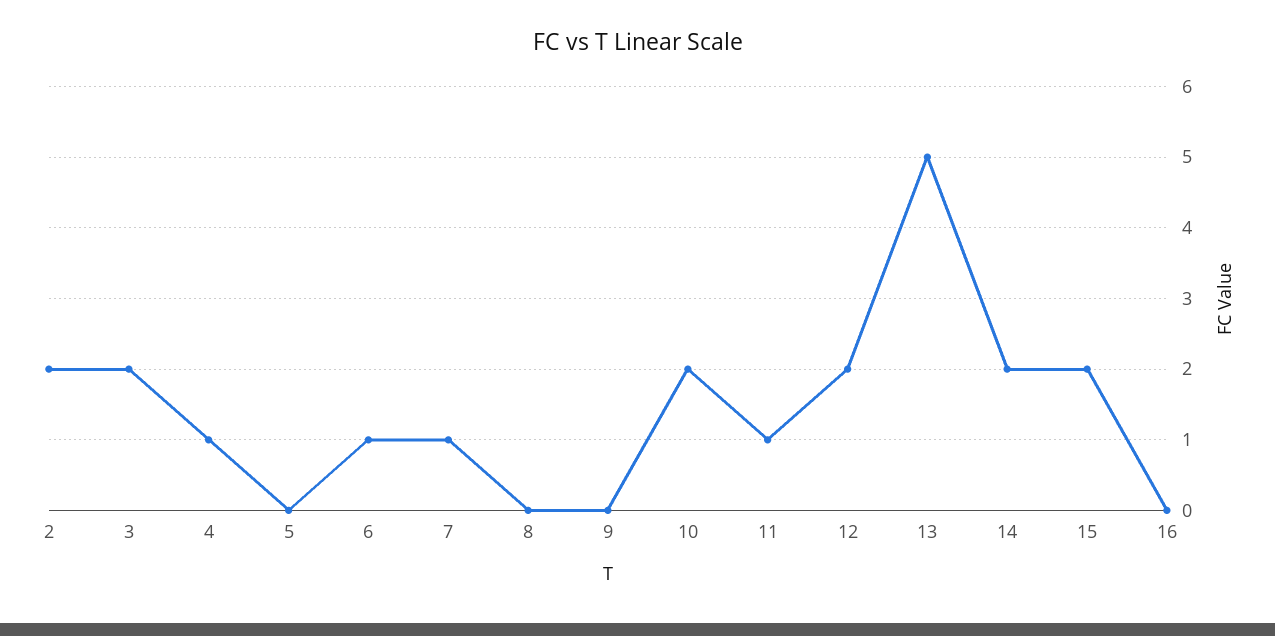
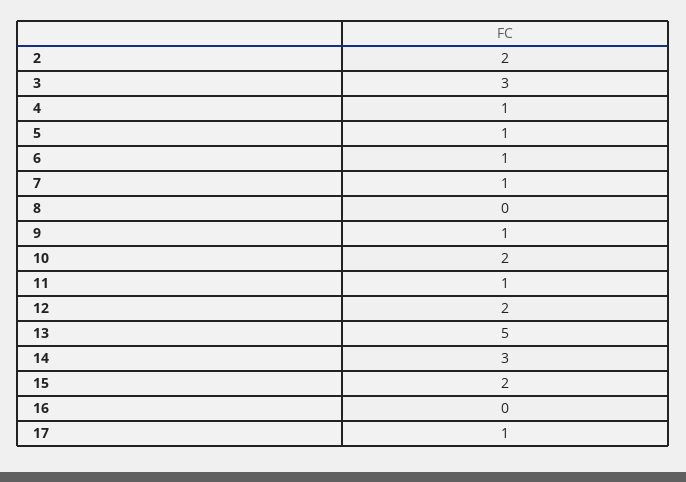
3: 2 -> 3
5: 0 -> 1
9: 0 -> 1
14: 2 -> 3
17: none -> 1

